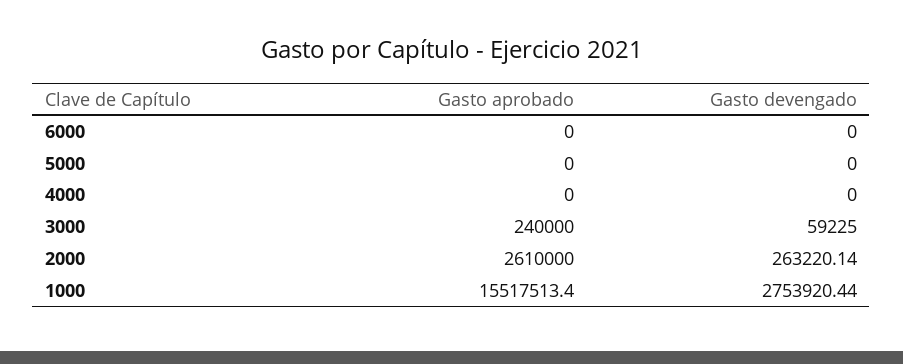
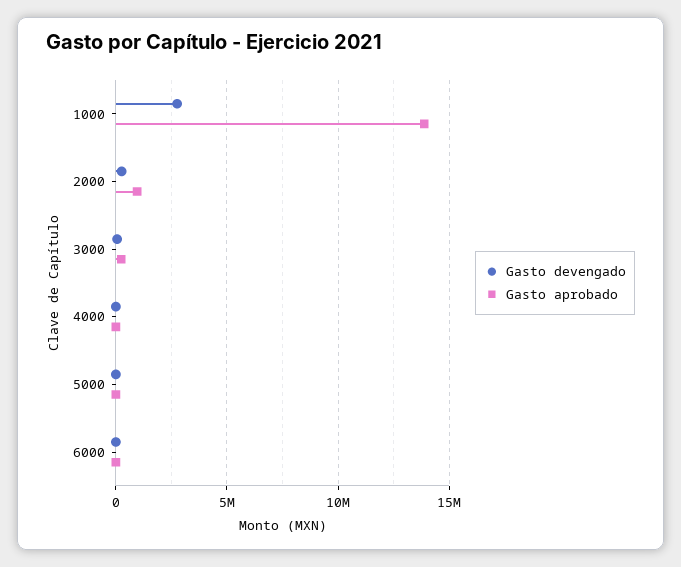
Gasto aprobado, 2000: 2610000 -> 1000000
Gasto aprobado, 1000: 15517513.4 -> 14000000

